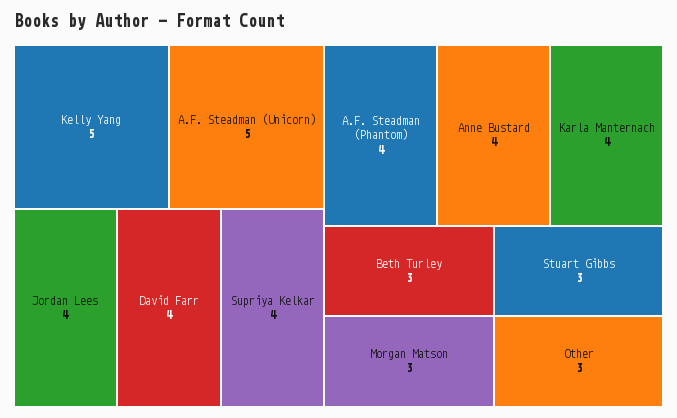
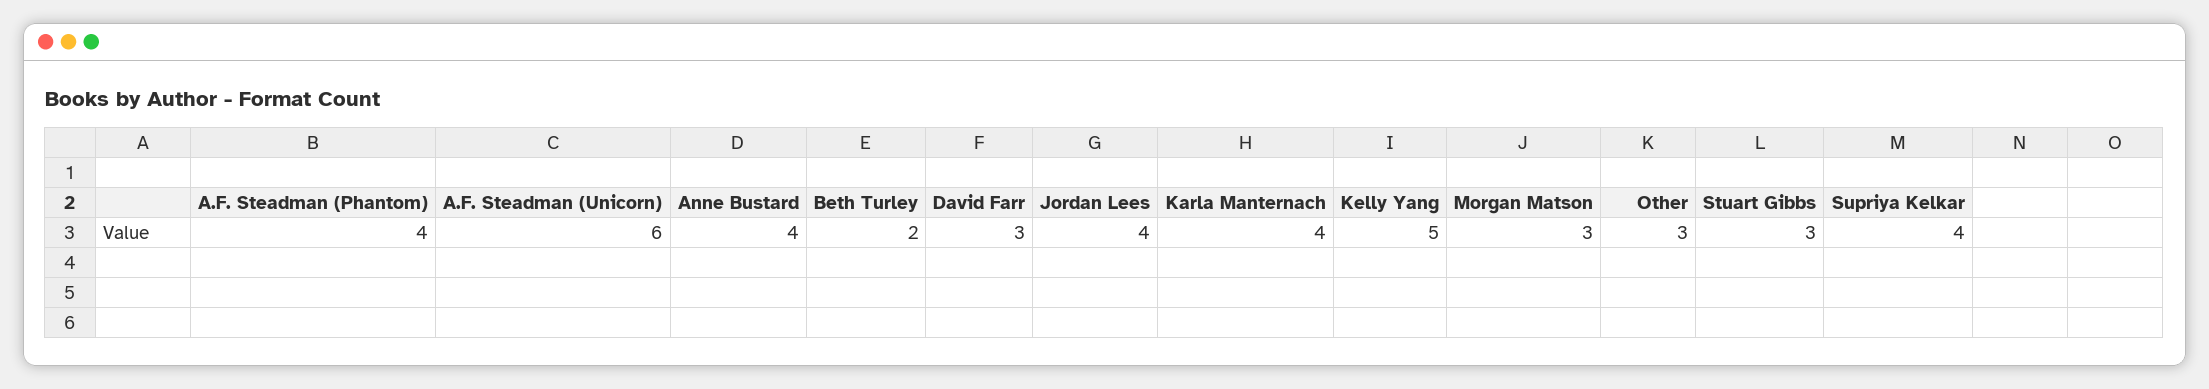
A.F. Steadman (Unicorn): 5 -> 6
David Farr: 4 -> 3
Beth Turley: 3 -> 2

